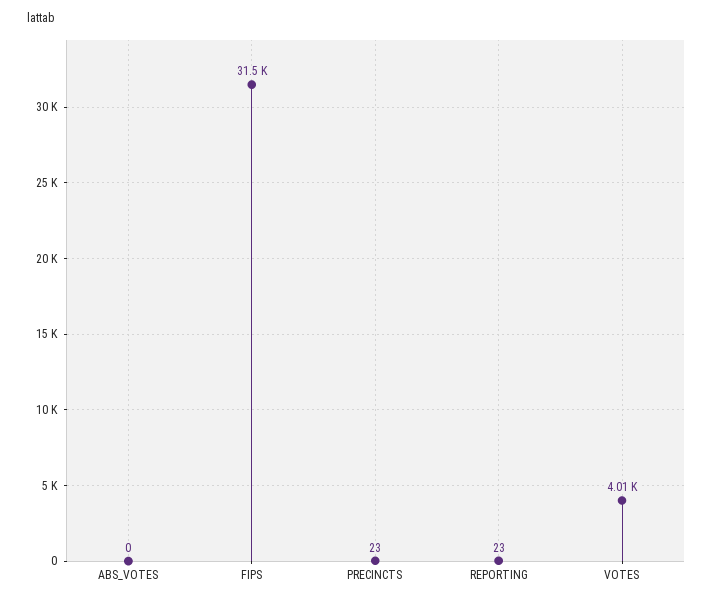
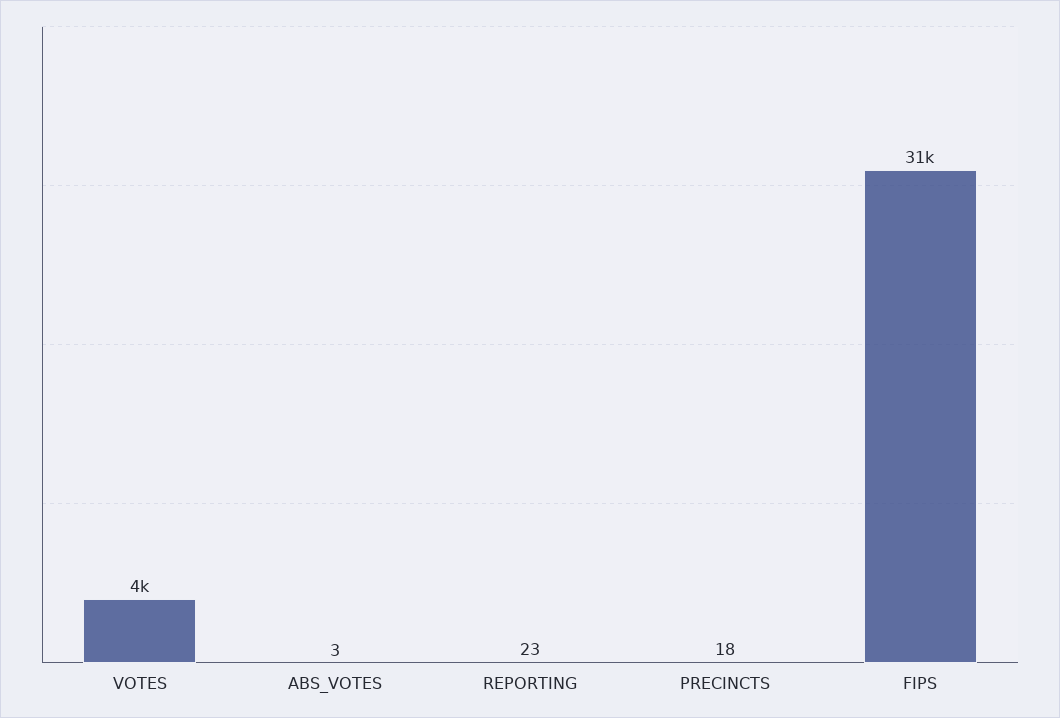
ABS_VOTES: 0 -> 3
PRECINCTS: 23 -> 18

